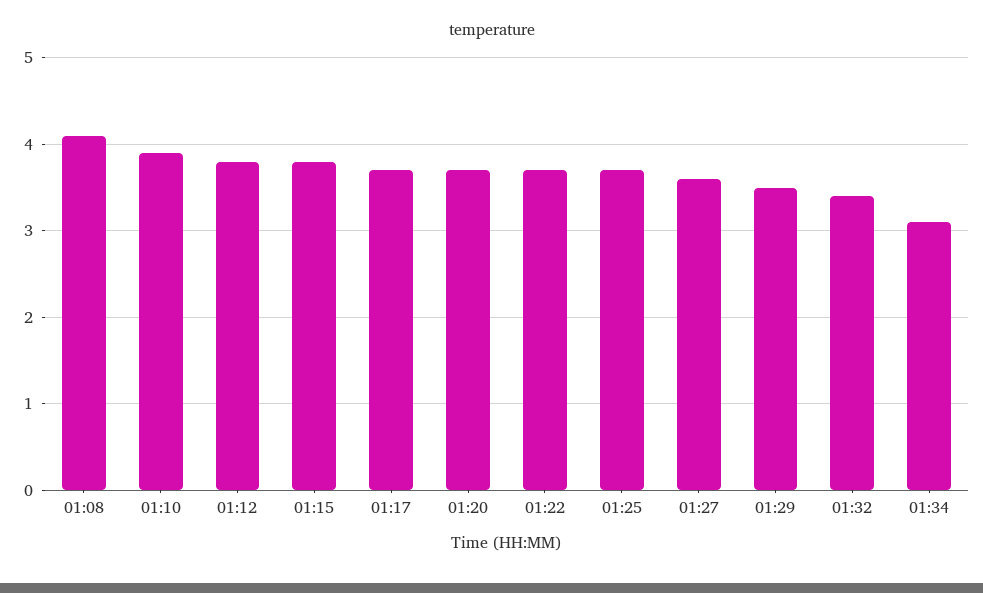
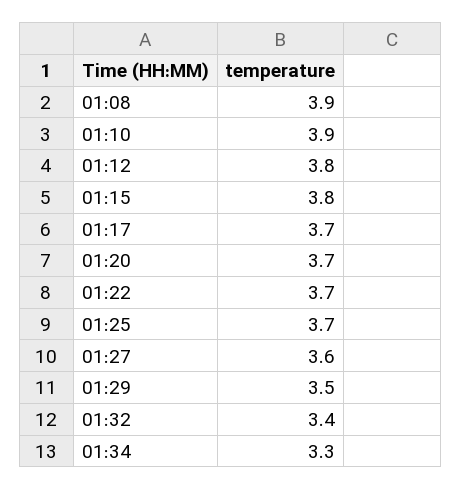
01:08: 4.1 -> 3.9
01:34: 3.1 -> 3.3

